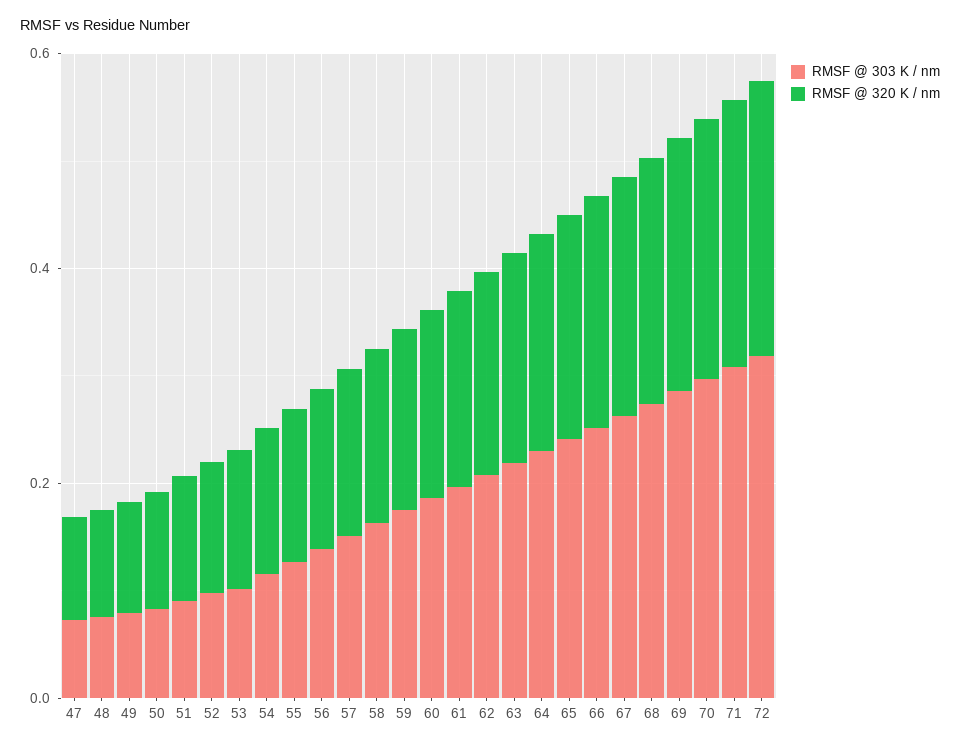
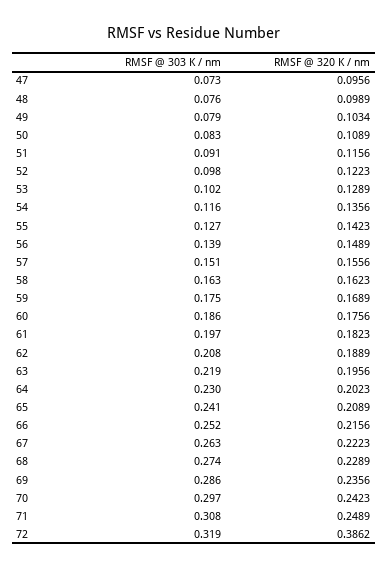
RMSF @ 320 K / nm, 72: 0.25 -> 0.3862

